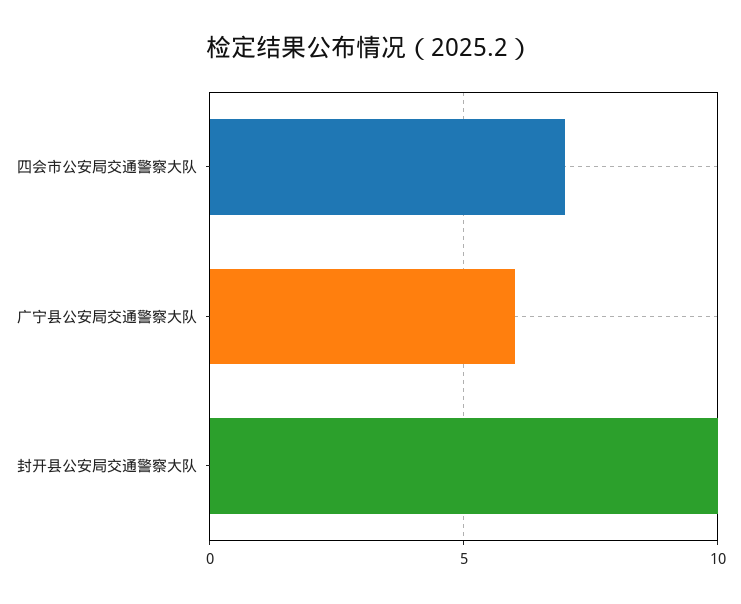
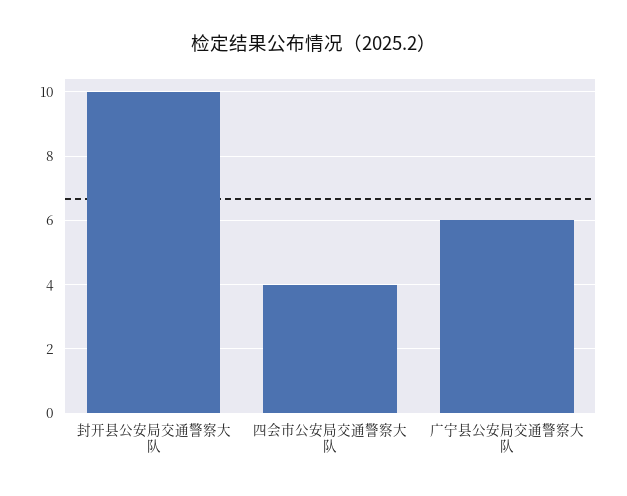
四会市公安局交通警察大队: 7 -> 4

